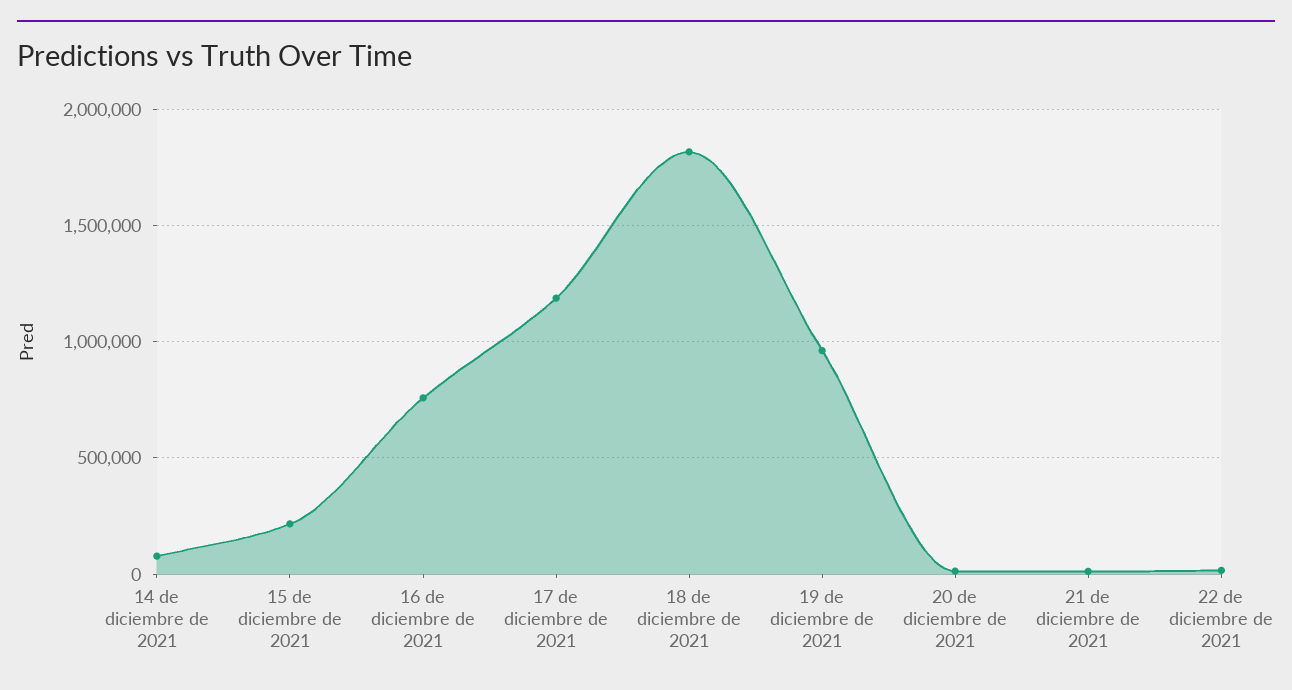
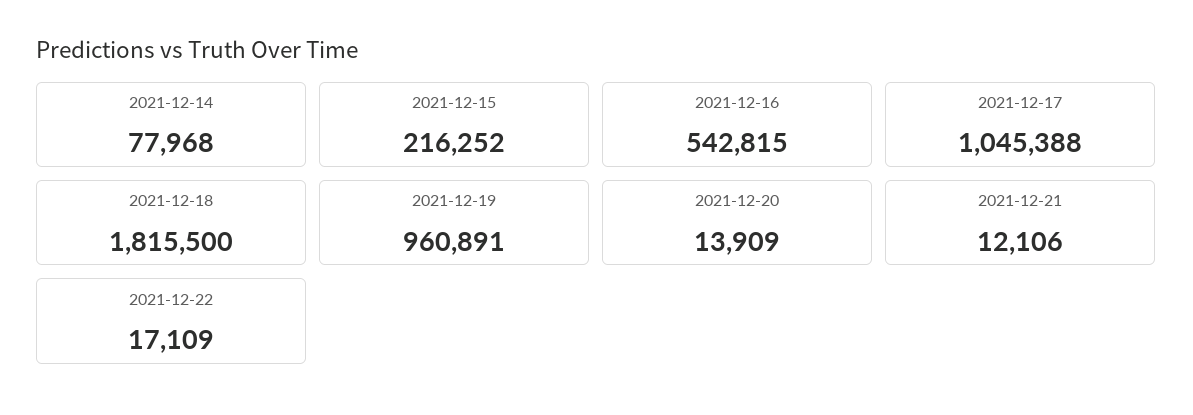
16 de diciembre de 2021: 750000 -> 542815
17 de diciembre de 2021: 1200000 -> 1045388

